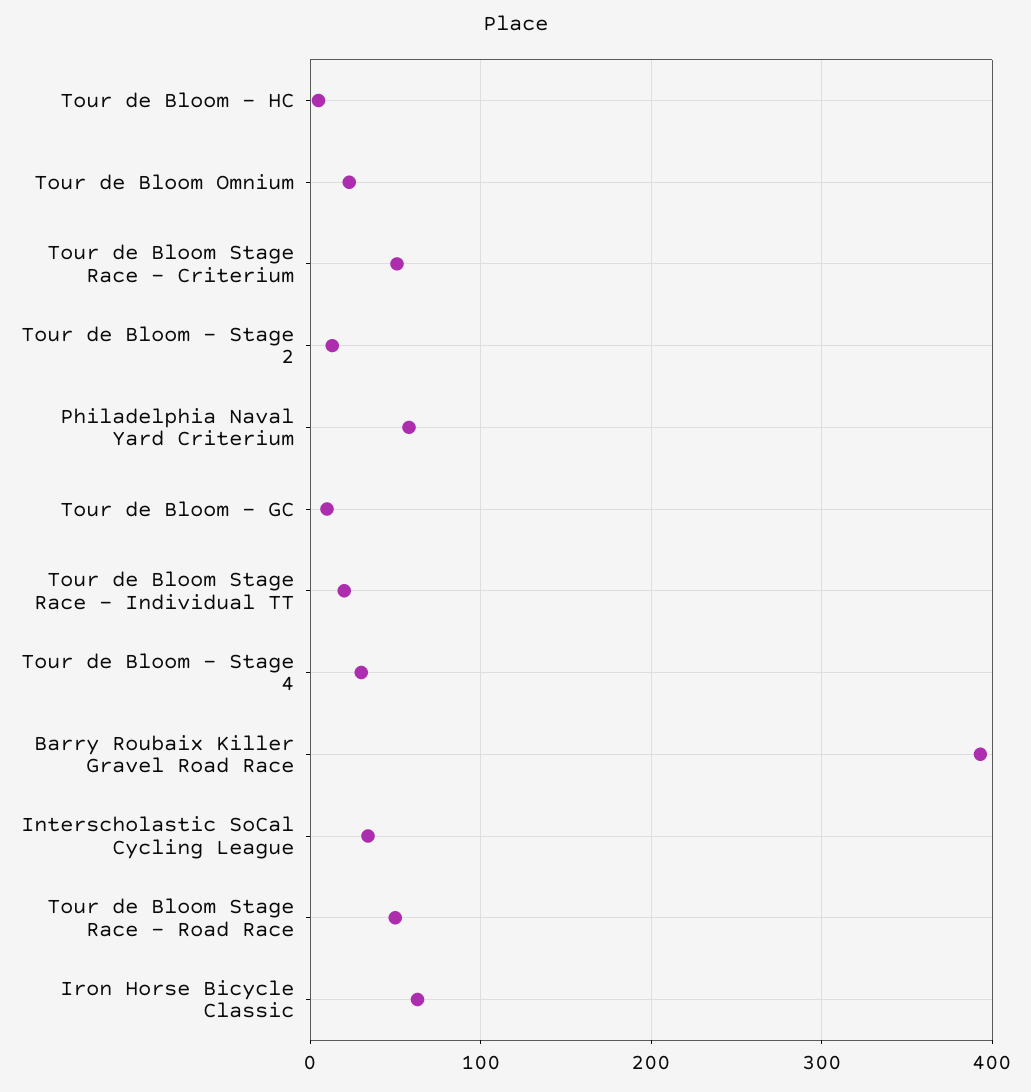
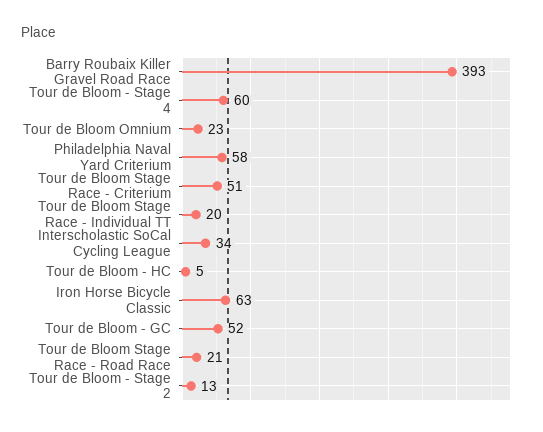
Tour de Bloom - GC: 10 -> 52
Tour de Bloom - Stage 4: 30 -> 60
Tour de Bloom Stage Race - Road Race: 50 -> 21

